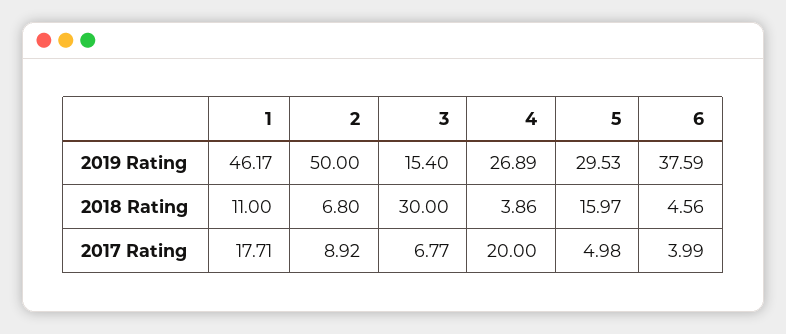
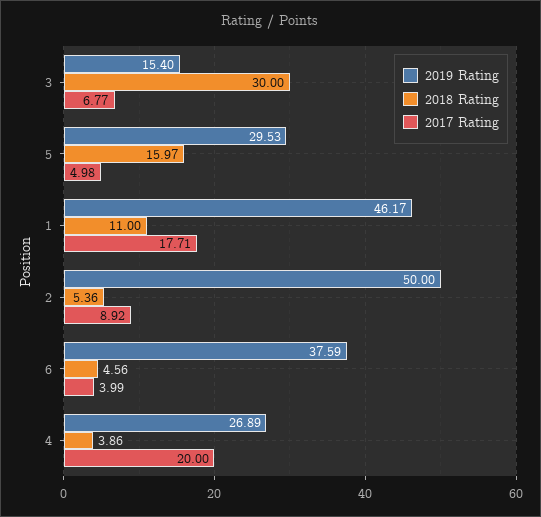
2018 Rating, 2: 6.8 -> 5.36

